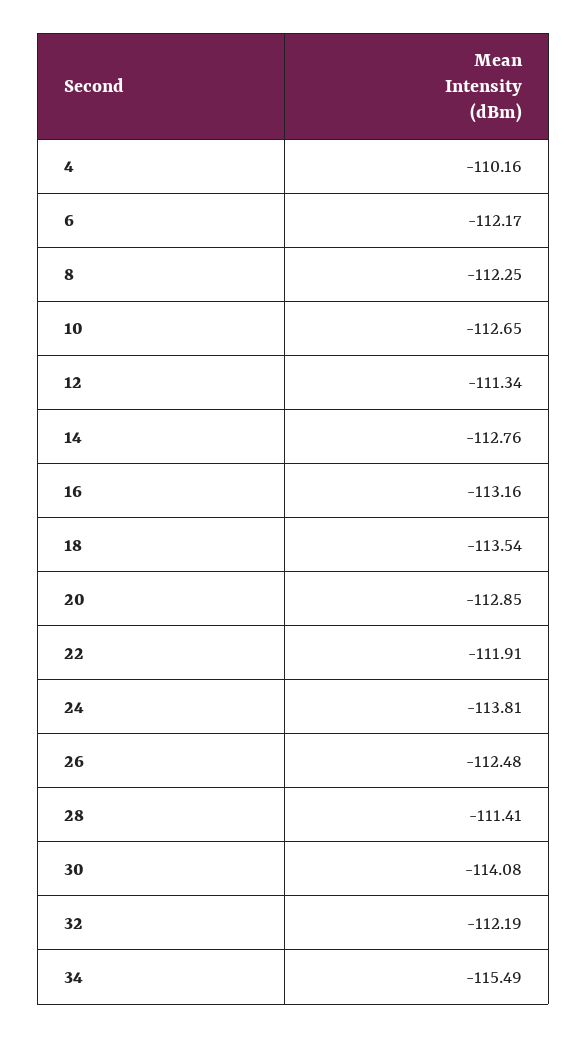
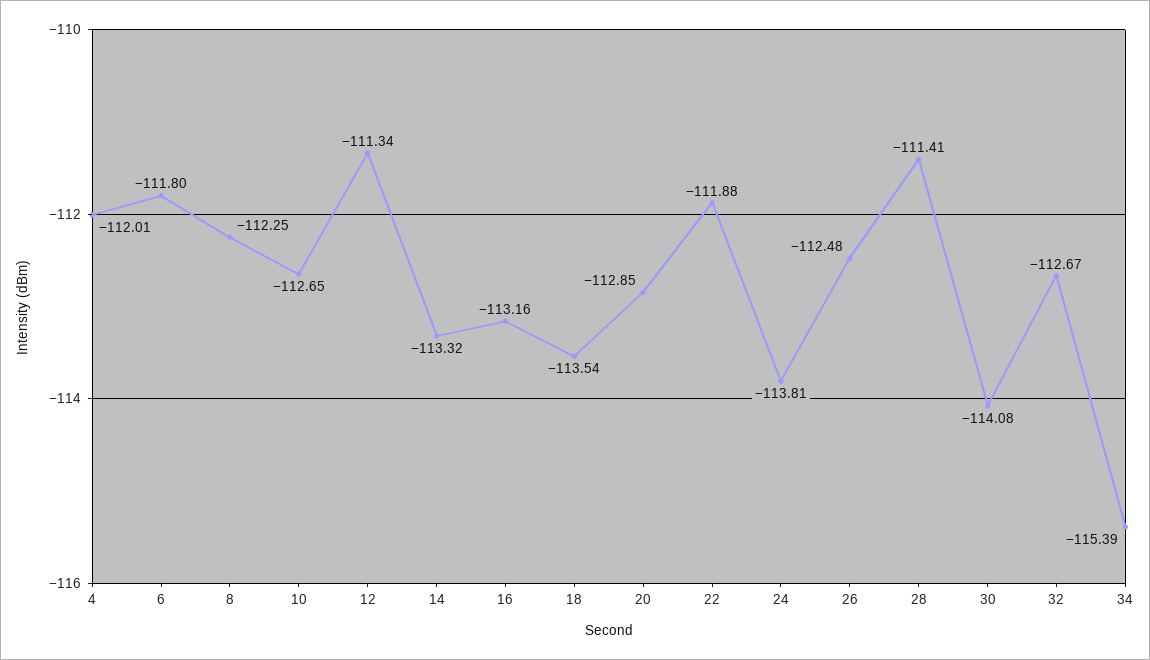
4: -110.16 -> -112.01
6: -112.17 -> -111.8
14: -112.76 -> -113.32
22: -111.91 -> -111.88
32: -112.19 -> -112.67
34: -115.49 -> -115.39

